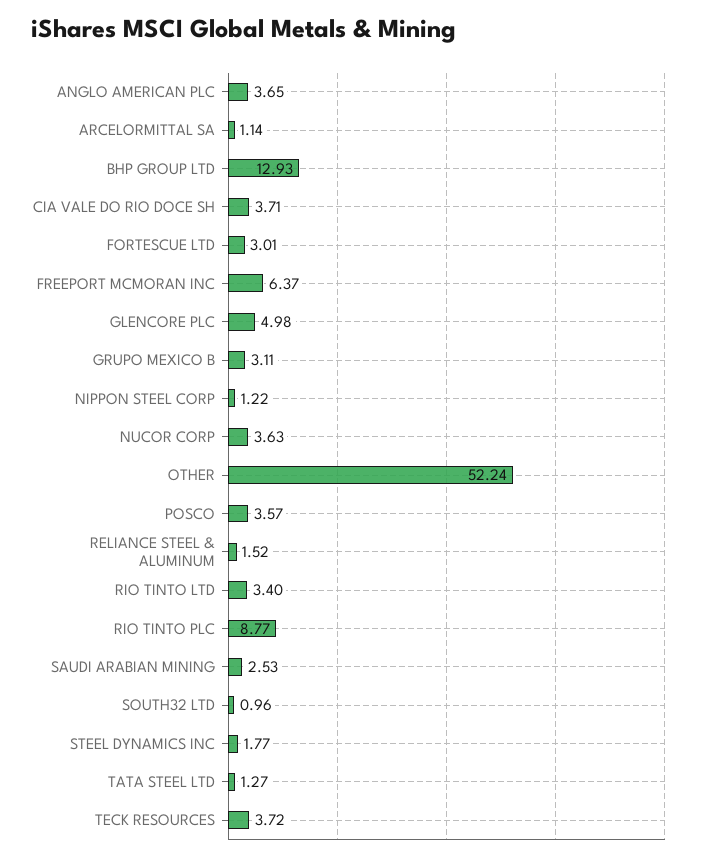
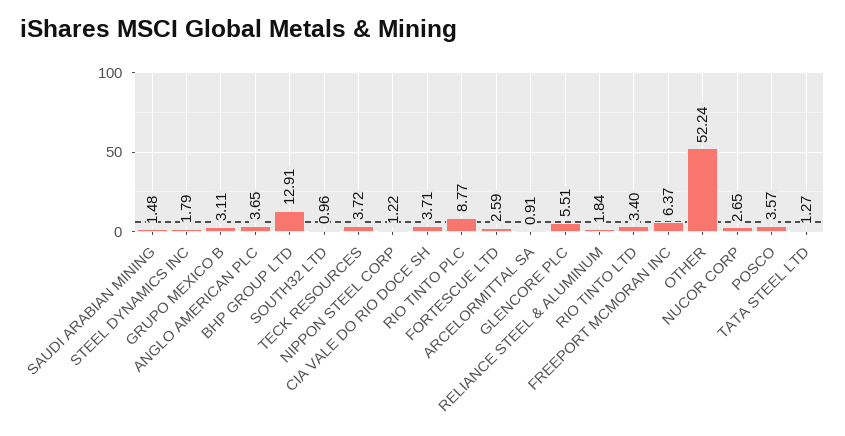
ARCELORMITTAL SA: 1.14 -> 0.91
BHP GROUP LTD: 12.93 -> 12.91
FORTESCUE LTD: 3.01 -> 2.59
GLENCORE PLC: 4.98 -> 5.51
NUCOR CORP: 3.63 -> 2.65
RELIANCE STEEL & ALUMINUM: 1.52 -> 1.84
SAUDI ARABIAN MINING: 2.53 -> 1.48
STEEL DYNAMICS INC: 1.77 -> 1.79

